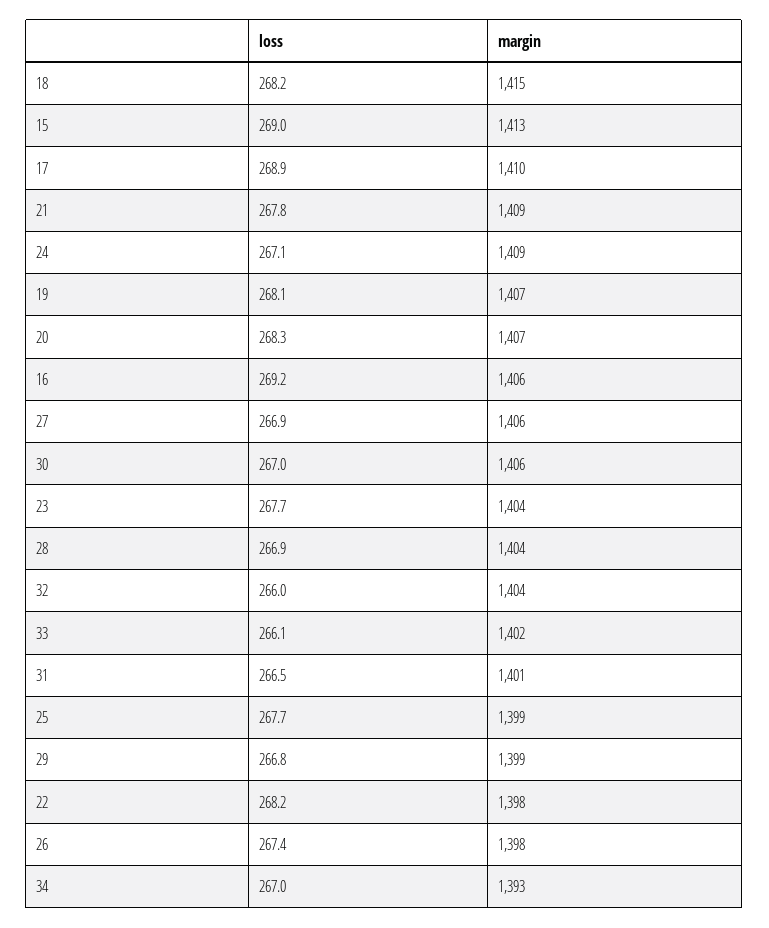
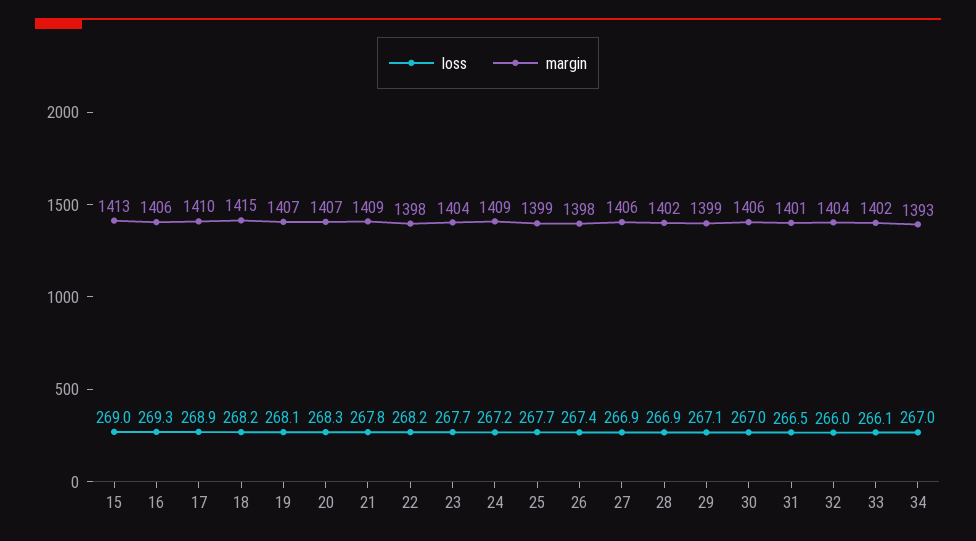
loss, 24: 267.1 -> 267.2
loss, 16: 269.2 -> 269.3
margin, 28: 1404 -> 1402
loss, 29: 266.8 -> 267.1

